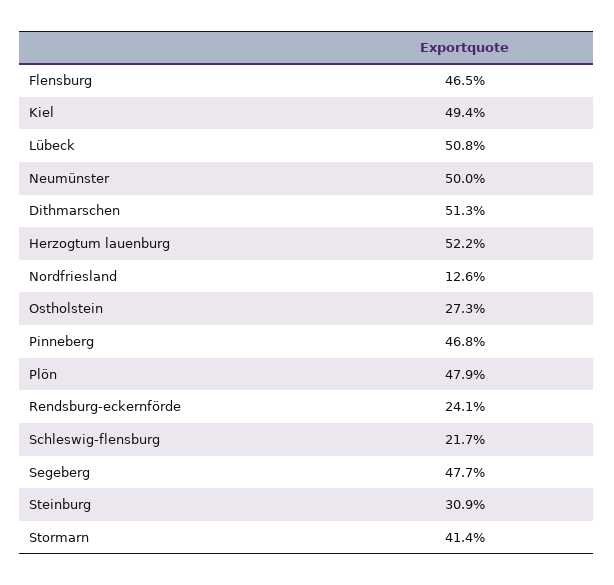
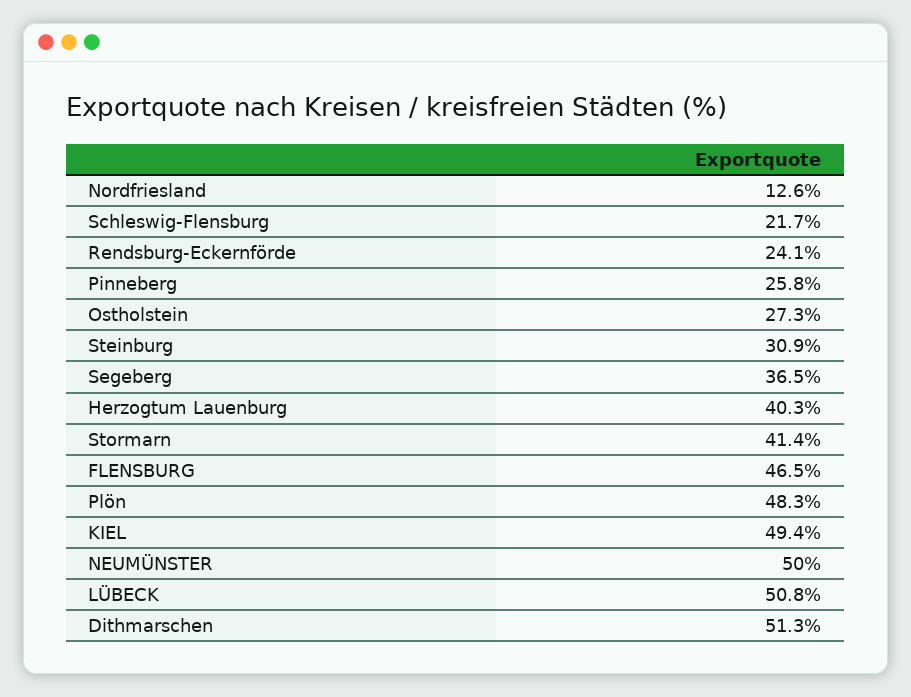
Herzogtum lauenburg: 52.2 -> 40.3
Pinneberg: 46.8 -> 25.8
Plön: 47.9 -> 48.3
Segeberg: 47.7 -> 36.5

